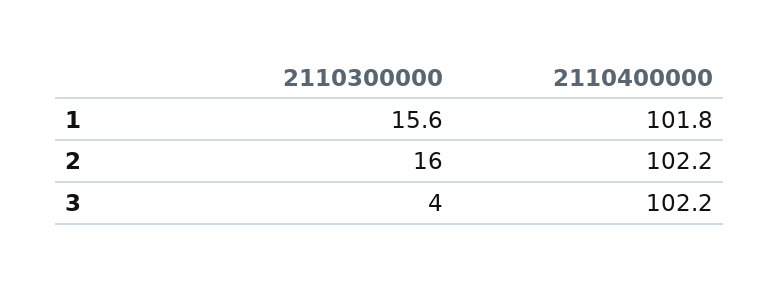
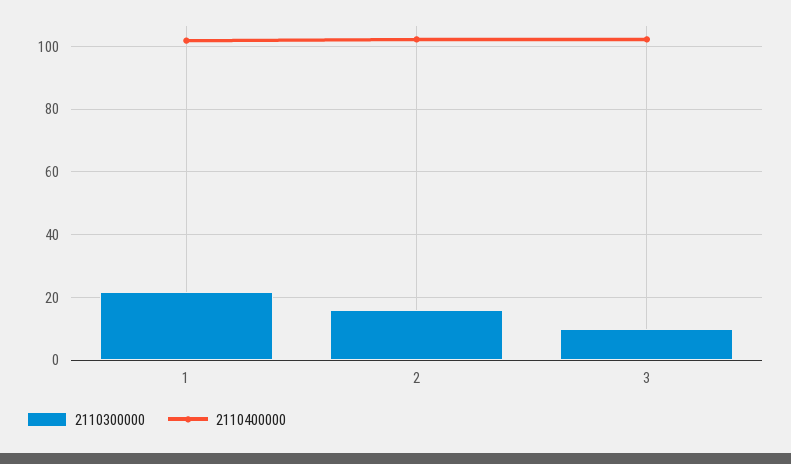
2110300000, 1: 15.6 -> 22
2110300000, 3: 4 -> 10

